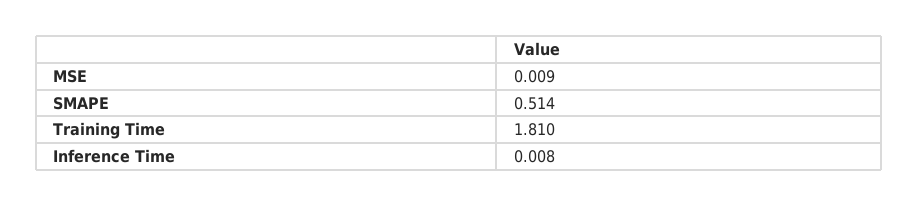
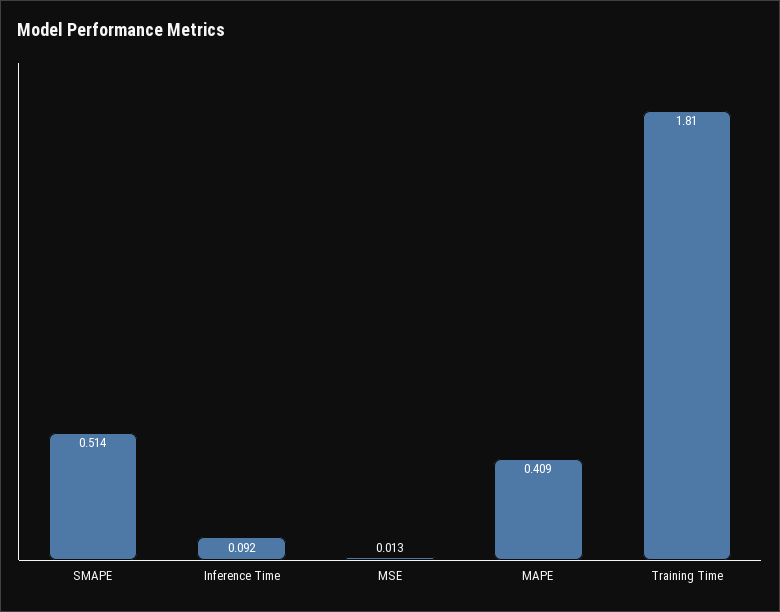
MSE: 0.009 -> 0.013
Inference Time: 0.008 -> 0.092
MAPE: none -> 0.409

